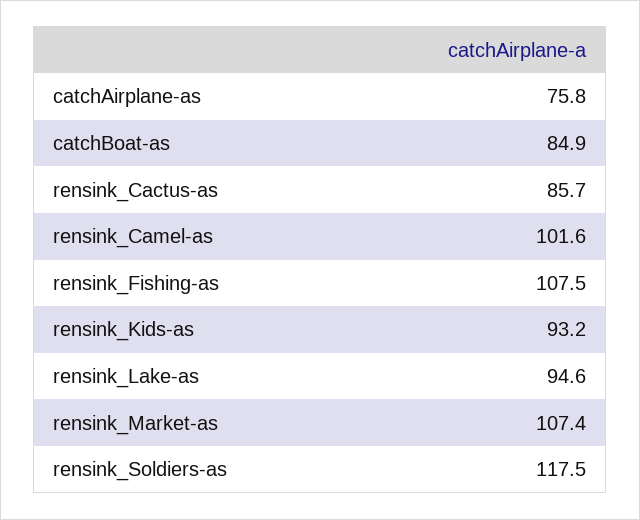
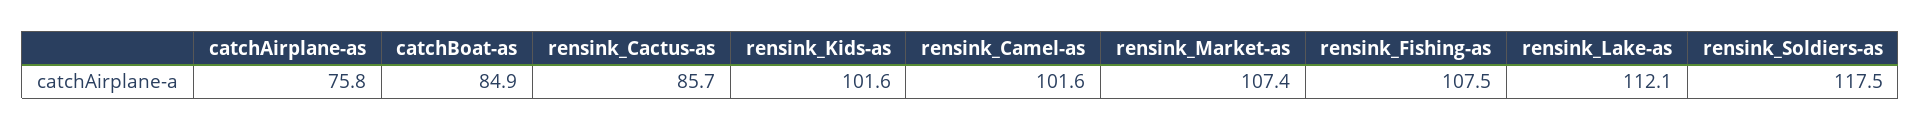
rensink_Kids-as: 93.2 -> 101.6
rensink_Lake-as: 94.6 -> 112.1

